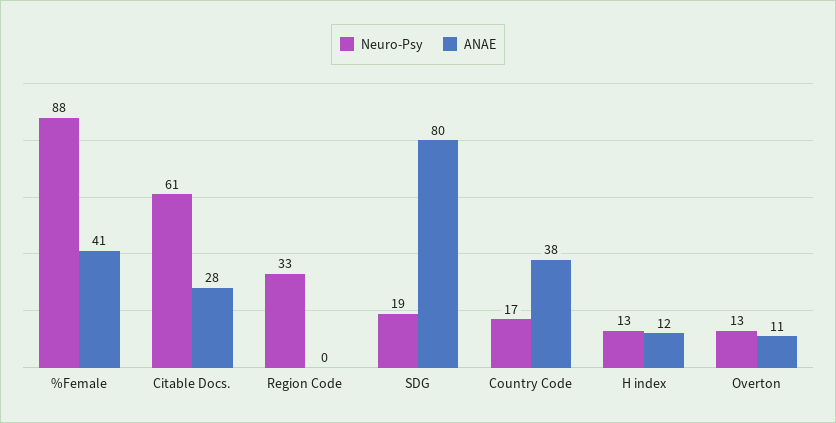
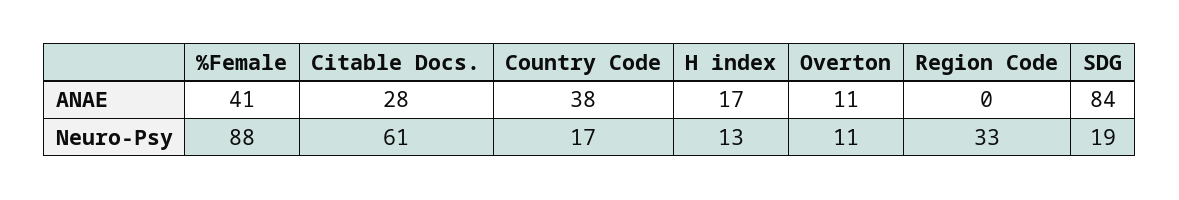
ANAE, SDG: 80 -> 84
ANAE, H index: 12 -> 17
Neuro-Psy, Overton: 13 -> 11

